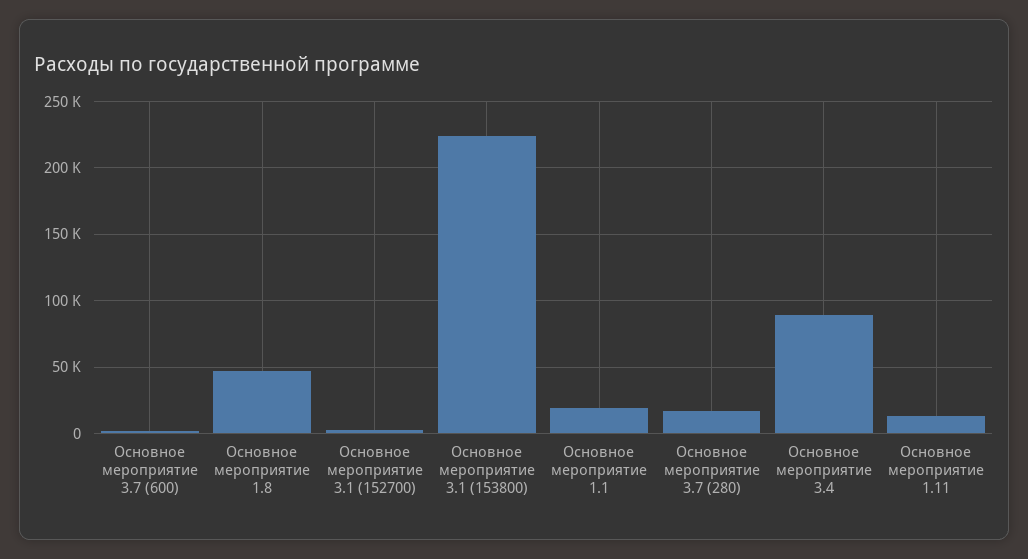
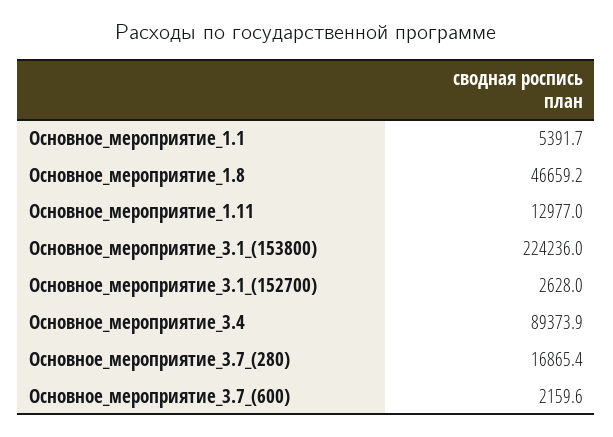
Основное мероприятие 1.1: 20000 -> 5391.7

